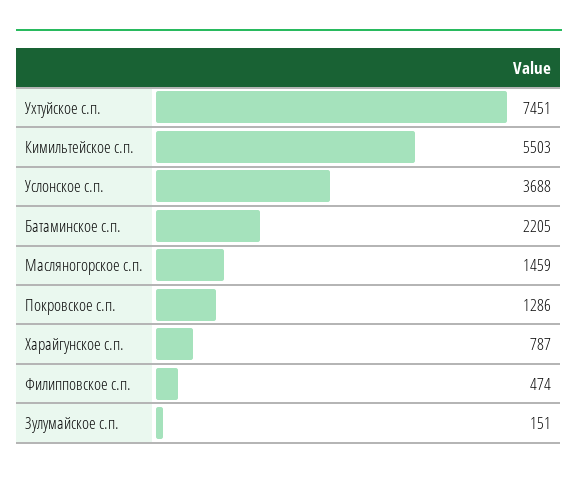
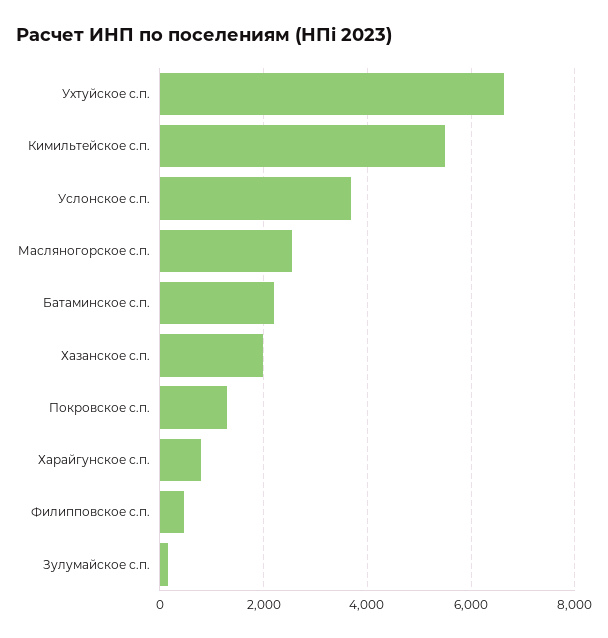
Ухтуйское с.п.: 7451 -> 6600
Масляногорское с.п.: 1459 -> 2600
Хазанское с.п.: none -> 2000

